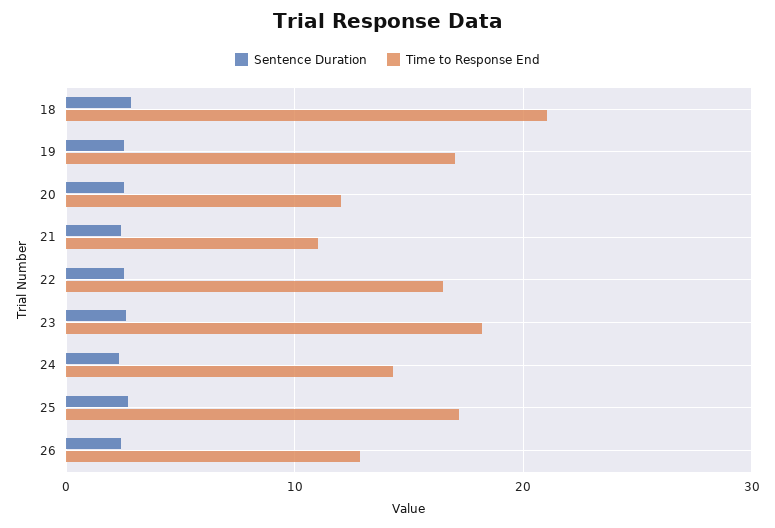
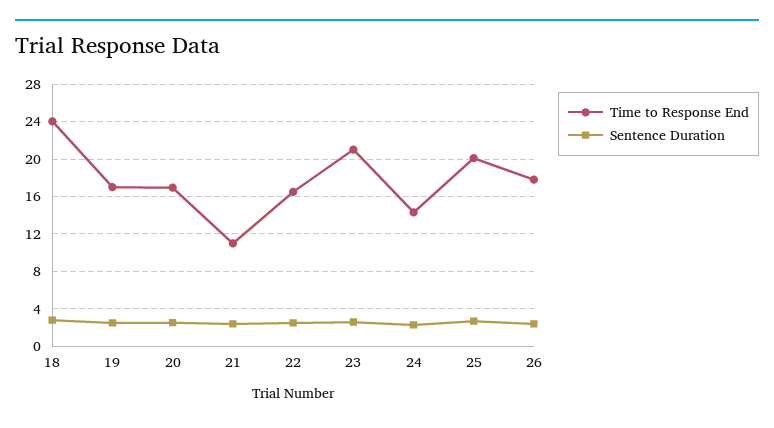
Time to Response End, 18: 21 -> 24
Time to Response End, 20: 12 -> 17
Time to Response End, 23: 18 -> 21
Time to Response End, 25: 17 -> 20
Time to Response End, 26: 13 -> 18

